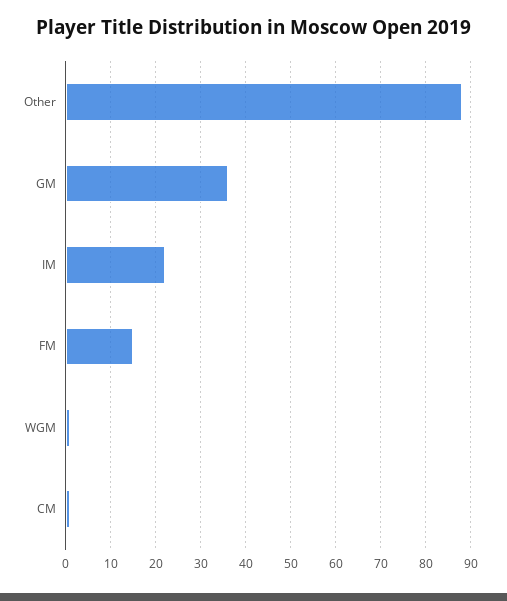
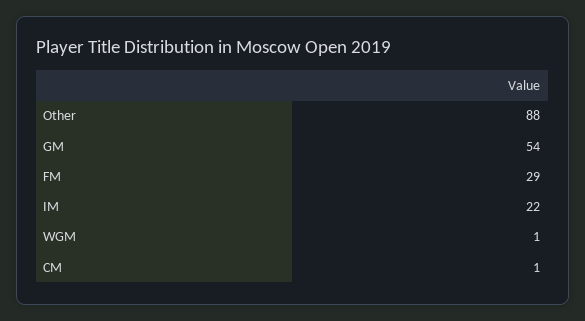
GM: 35 -> 54
FM: 15 -> 29

